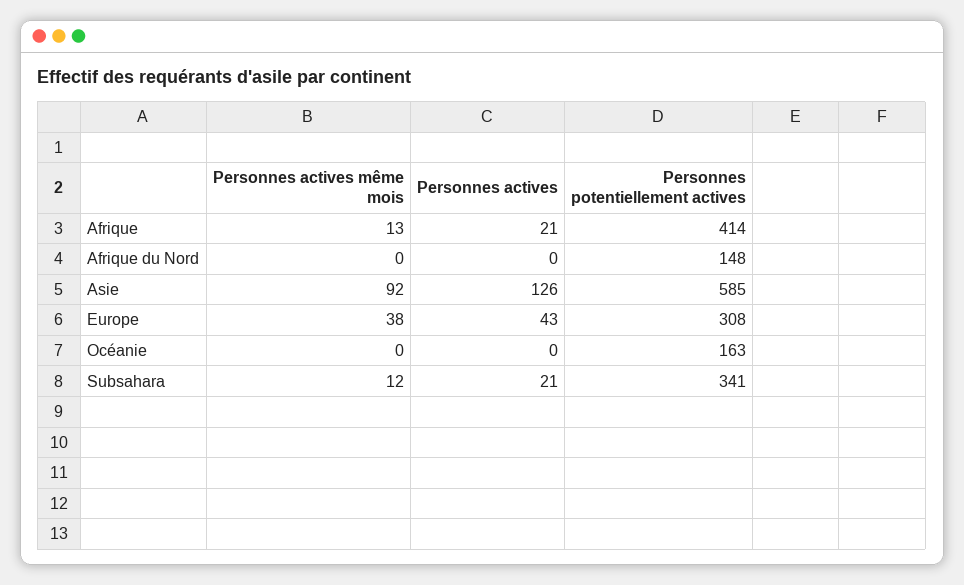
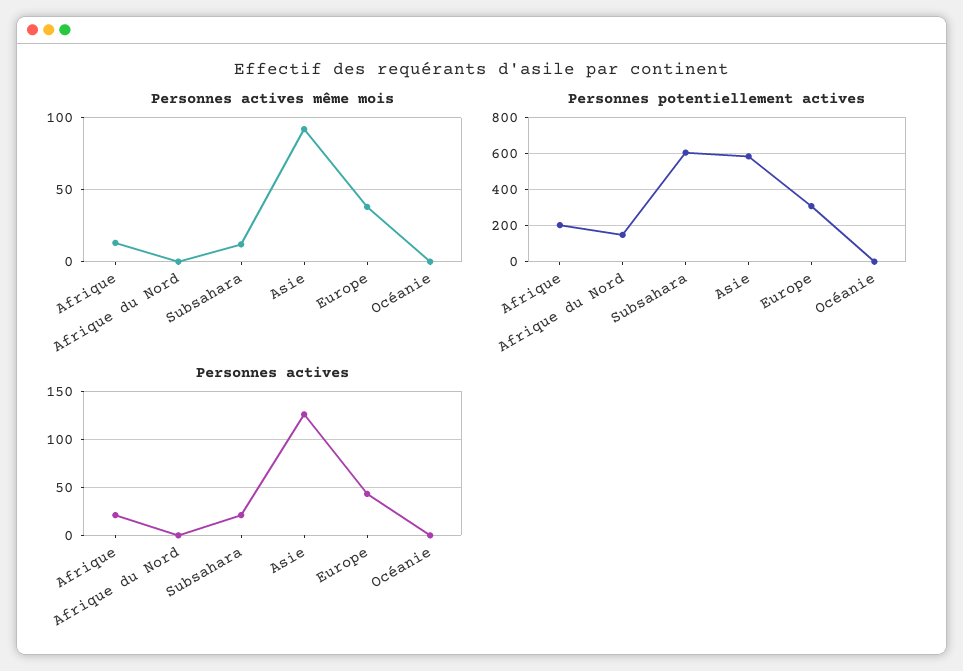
Personnes potentiellement actives, Afrique: 414 -> 200
Personnes potentiellement actives, Océanie: 163 -> 0
Personnes potentiellement actives, Subsahara: 341 -> 600

